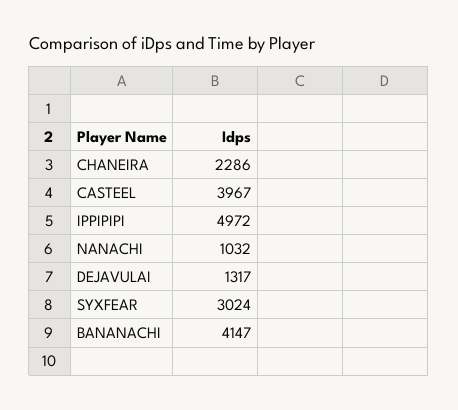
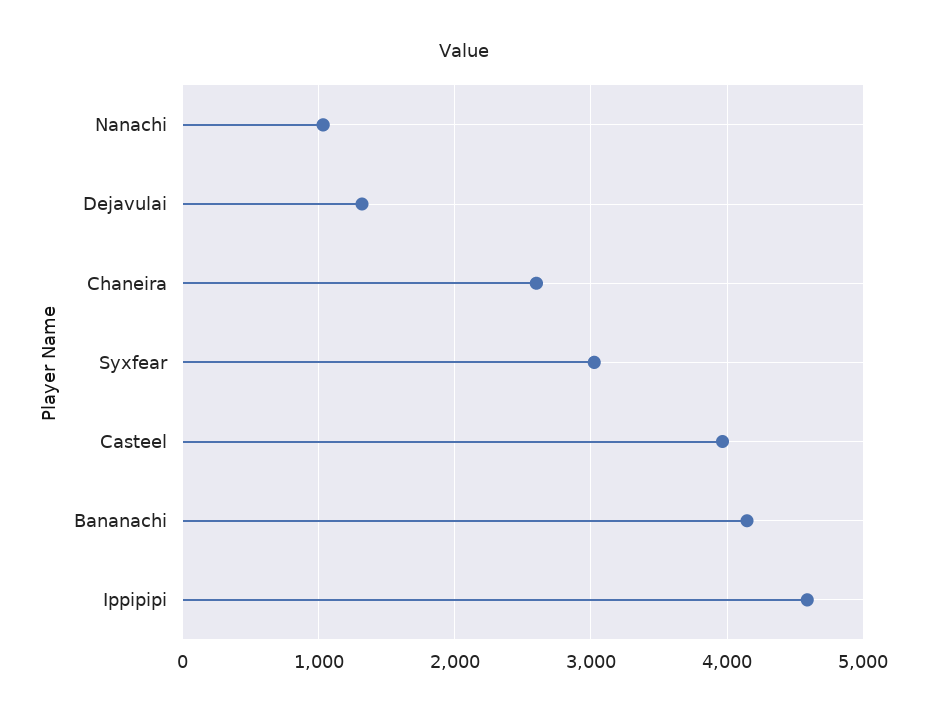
CHANEIRA: 2286 -> 2600
IPPIPIPI: 4972 -> 4600

